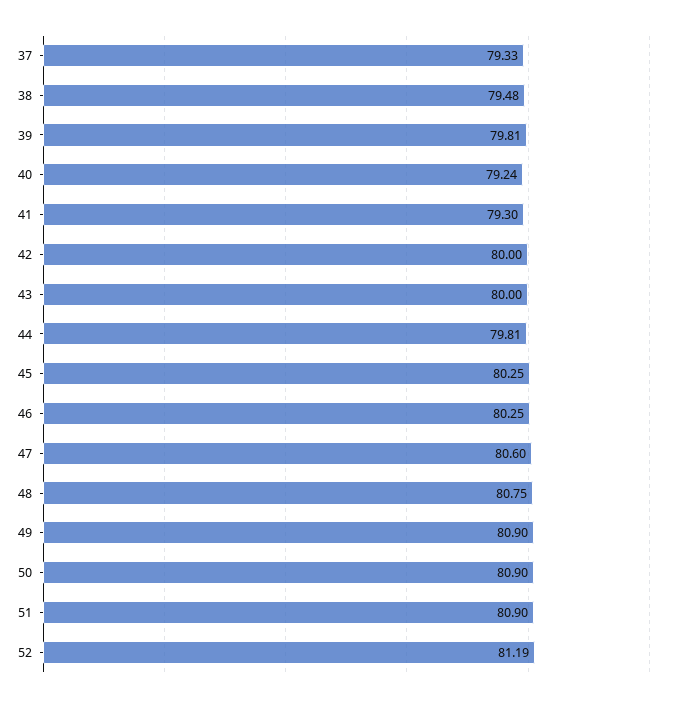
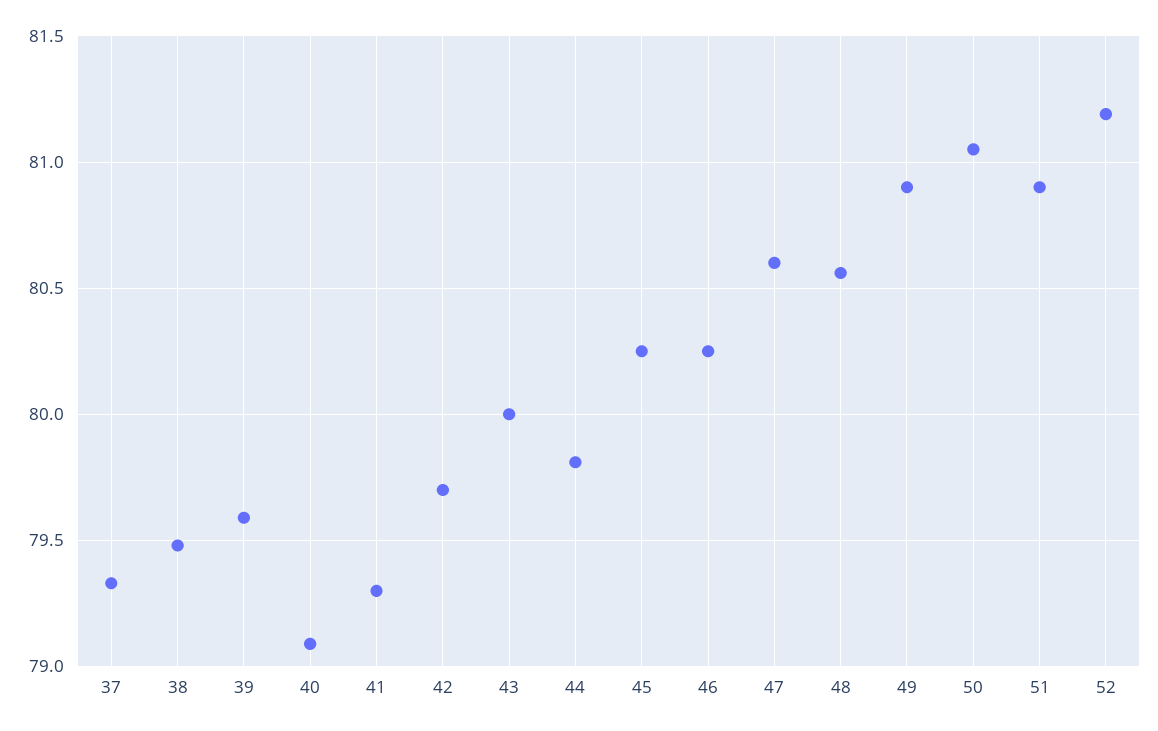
39: 79.81 -> 79.6
40: 79.24 -> 79.1
42: 80 -> 79.7
48: 80.75 -> 80.55
50: 80.9 -> 81.05

